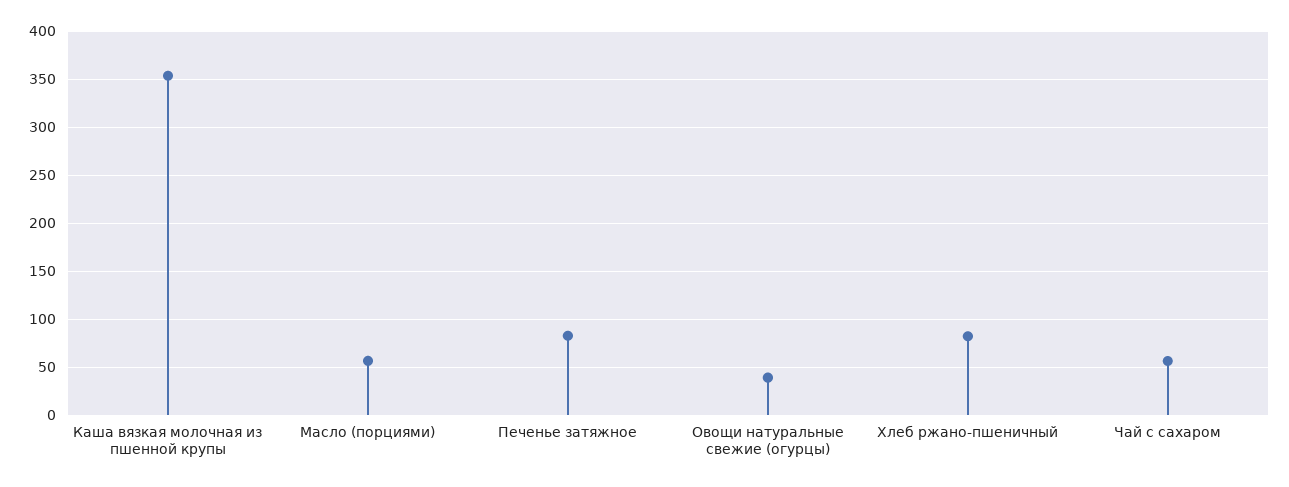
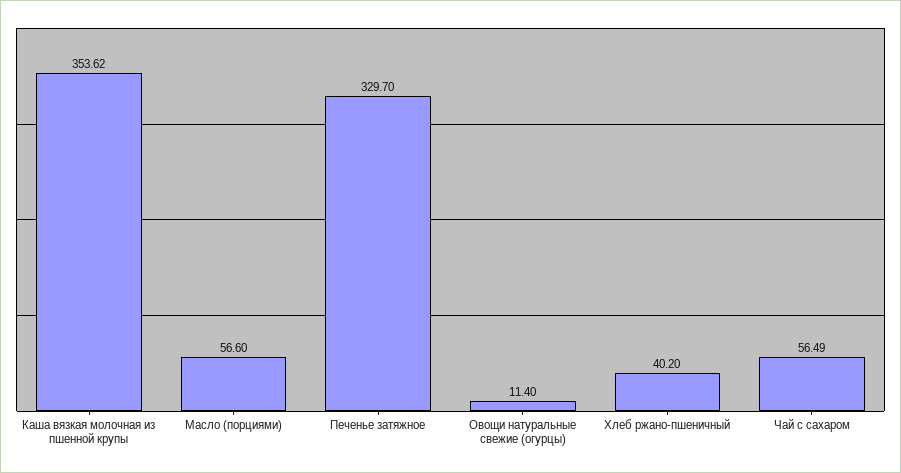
Печенье затяжное: 80 -> 329.7
Овощи натуральные свежие (огурцы): 40 -> 11.4
Хлеб ржано-пшеничный: 80 -> 40.2

